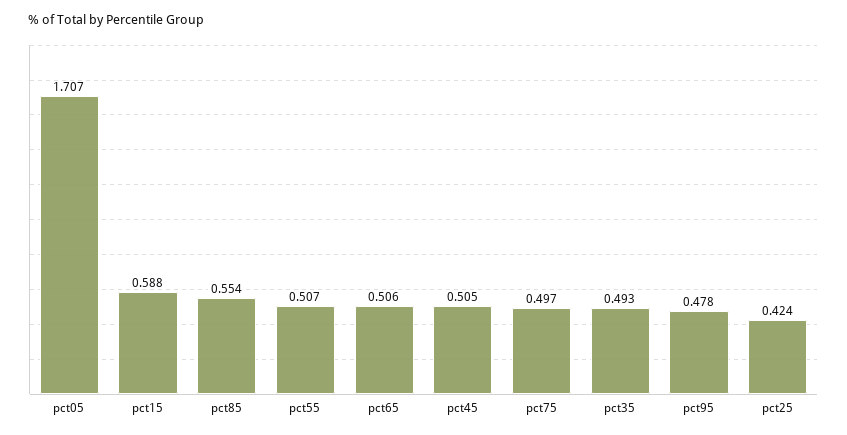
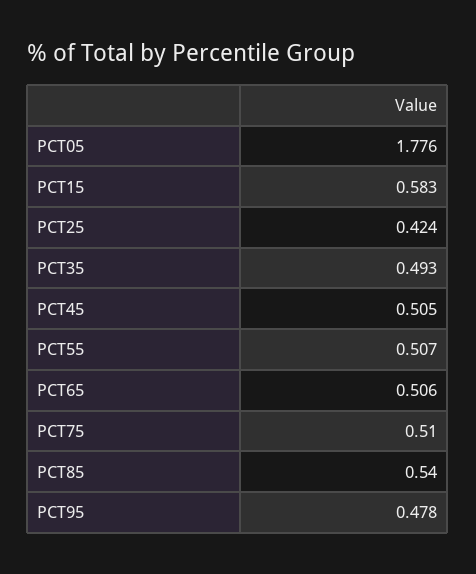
pct05: 1.707 -> 1.776
pct15: 0.588 -> 0.583
pct85: 0.554 -> 0.54
pct75: 0.497 -> 0.51

